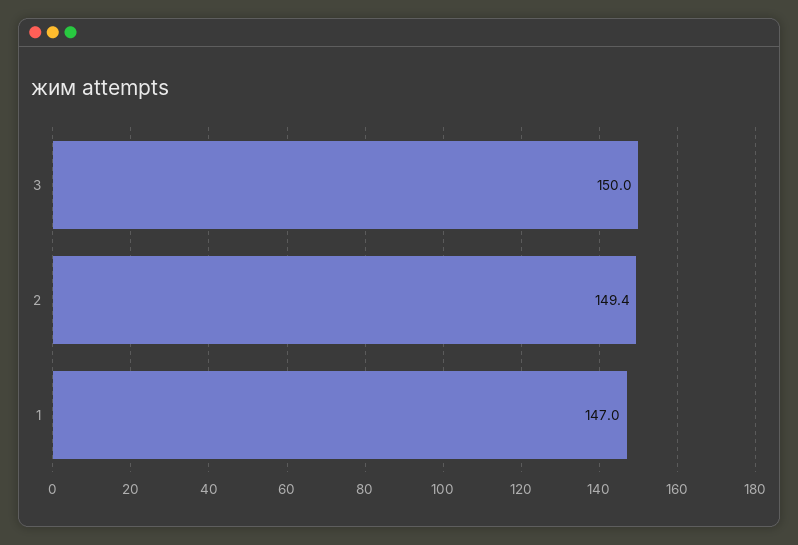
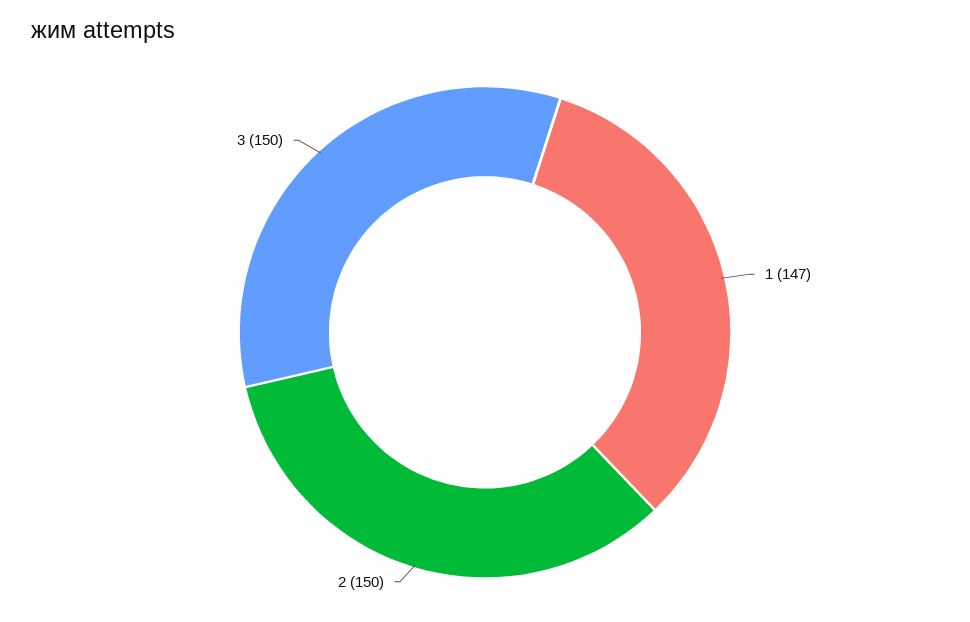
2: 149.4 -> 150

